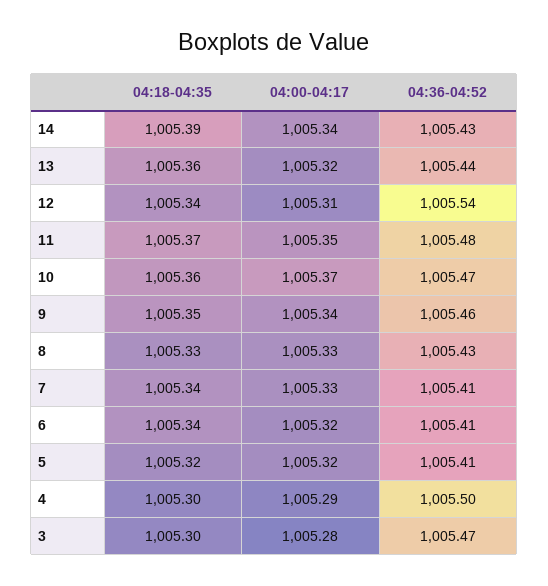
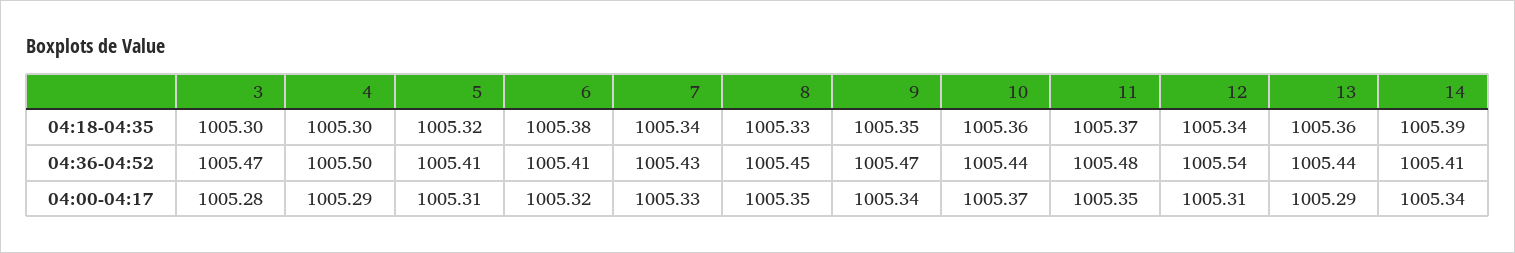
04:36-04:52, 14: 1005.43 -> 1005.41
04:00-04:17, 13: 1005.32 -> 1005.29
04:36-04:52, 10: 1005.47 -> 1005.44
04:36-04:52, 9: 1005.46 -> 1005.47
04:00-04:17, 8: 1005.33 -> 1005.35
04:36-04:52, 8: 1005.43 -> 1005.45
04:36-04:52, 7: 1005.41 -> 1005.43
04:18-04:35, 6: 1005.34 -> 1005.38
04:00-04:17, 5: 1005.32 -> 1005.31

